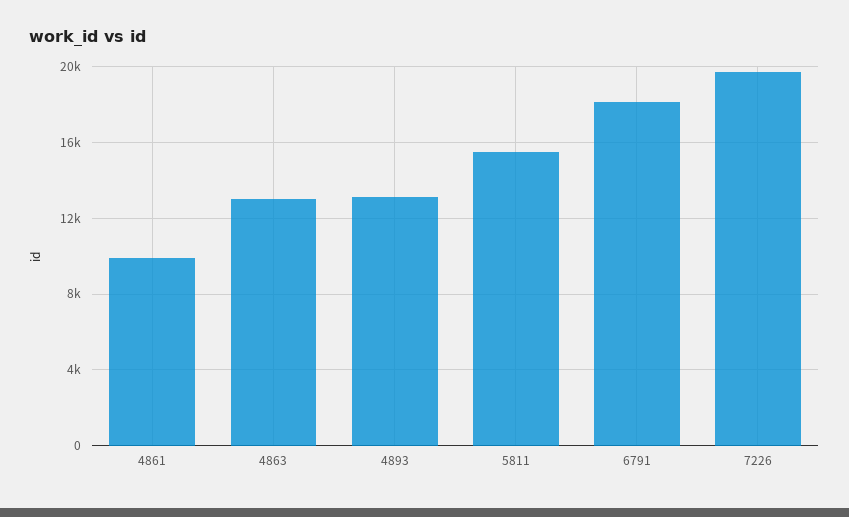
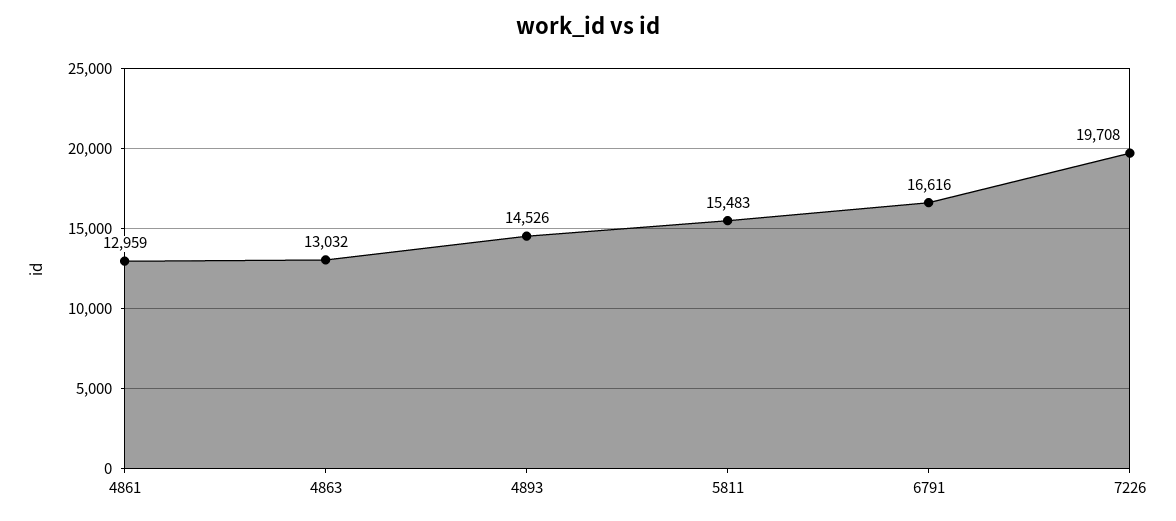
4861: 10000 -> 12959
4893: 13000 -> 14526
6791: 18000 -> 16616

